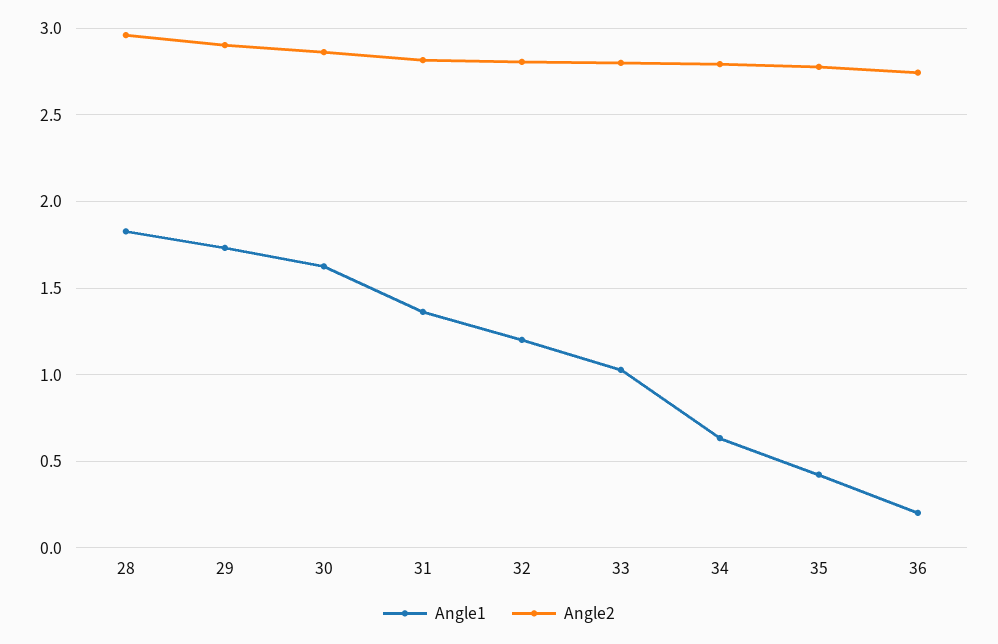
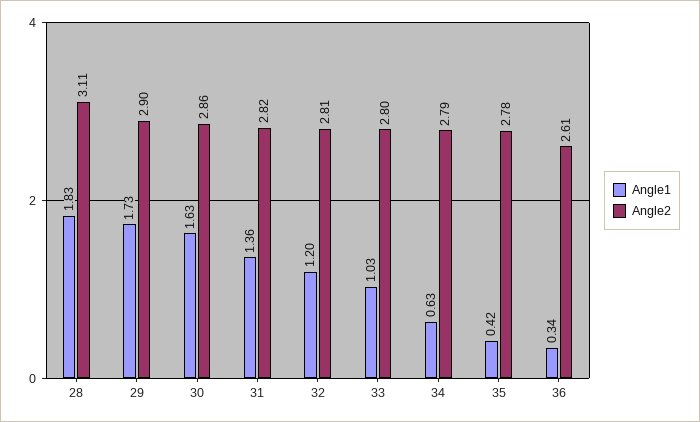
Angle2, 28: 2.95 -> 3.11
Angle1, 36: 0.2 -> 0.34
Angle2, 36: 2.75 -> 2.61

